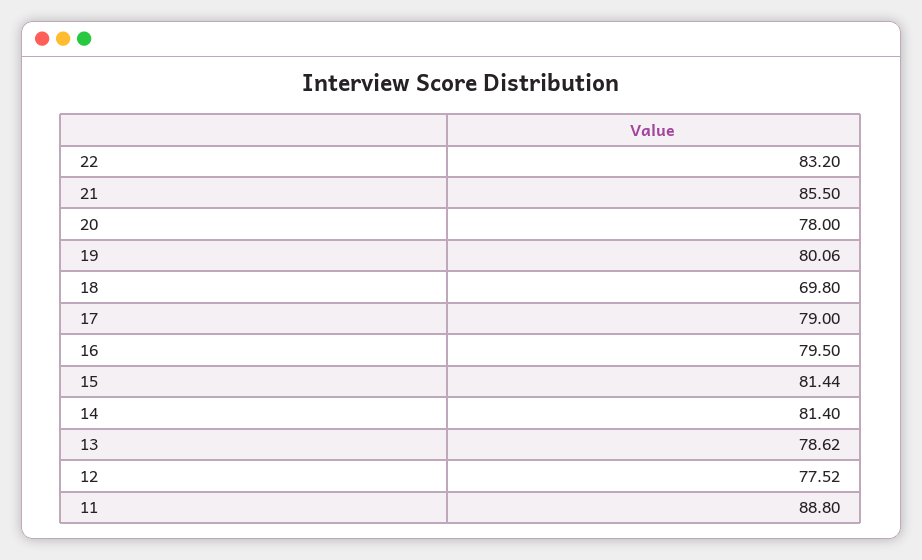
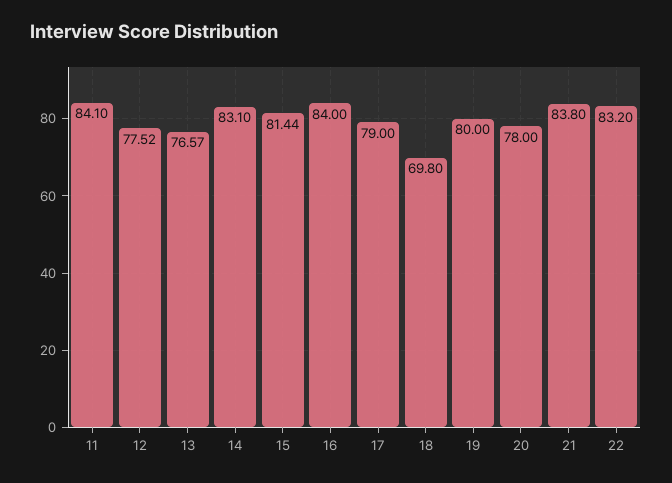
21: 85.5 -> 83.8
19: 80.06 -> 80
16: 79.5 -> 84
14: 81.4 -> 83.1
13: 78.62 -> 76.57
11: 88.8 -> 84.1

